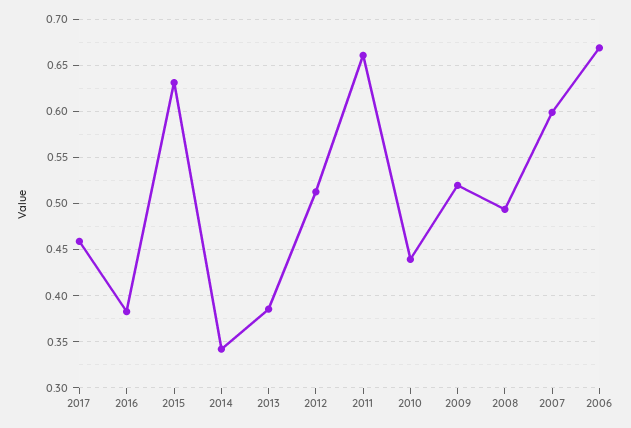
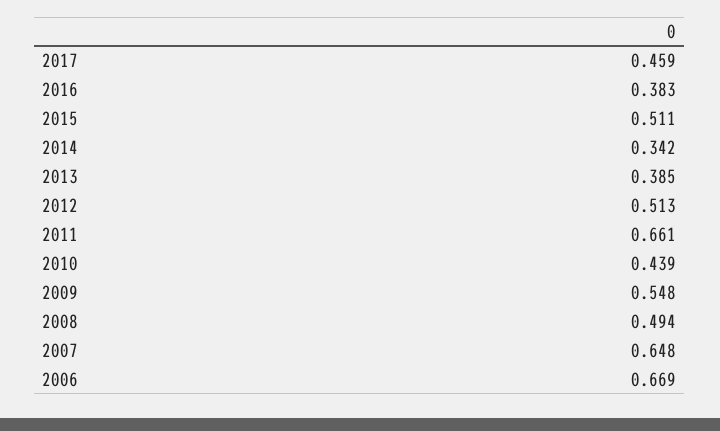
2015: 0.63 -> 0.511
2009: 0.52 -> 0.548
2007: 0.6 -> 0.648

